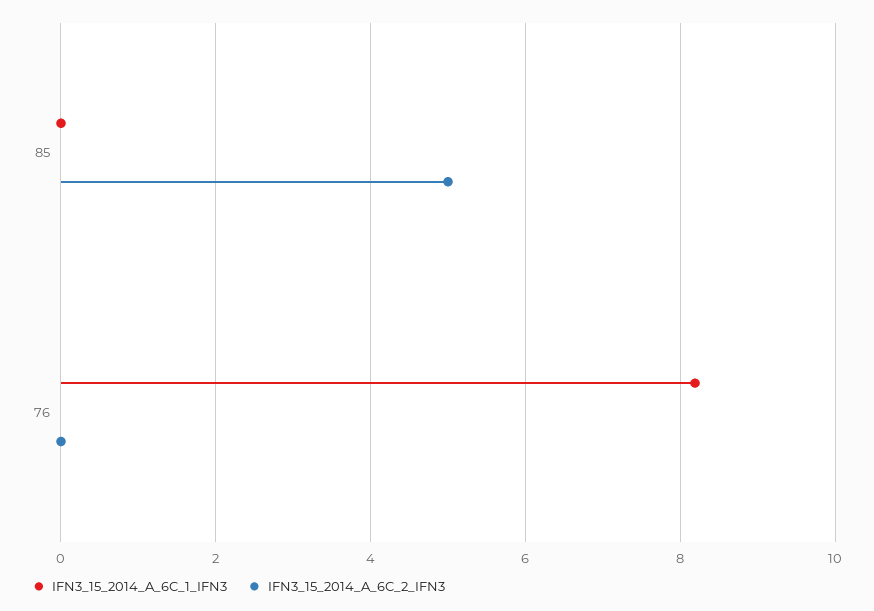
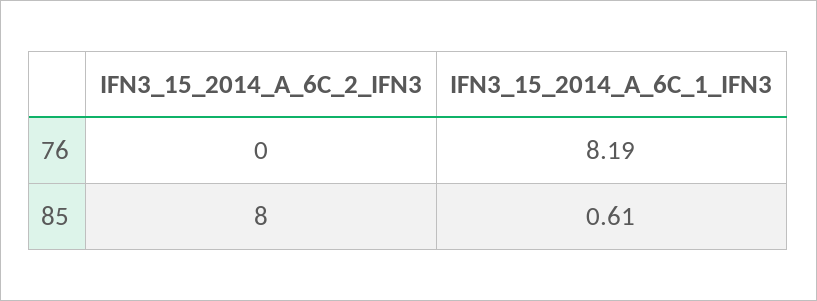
IFN3_15_2014_A_6C_1_IFN3, 85: 0 -> 0.61
IFN3_15_2014_A_6C_2_IFN3, 85: 5 -> 8

